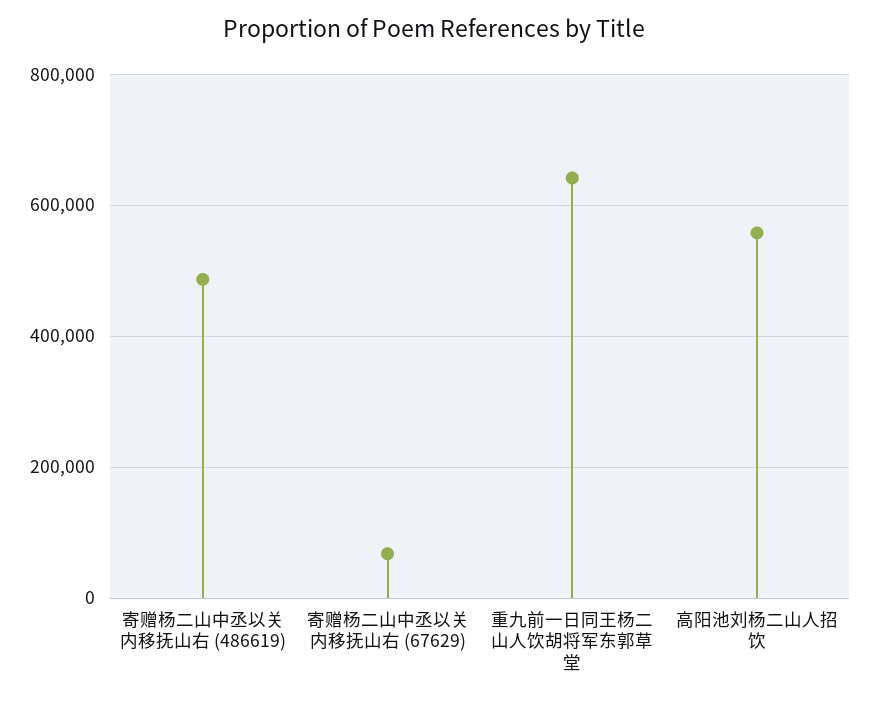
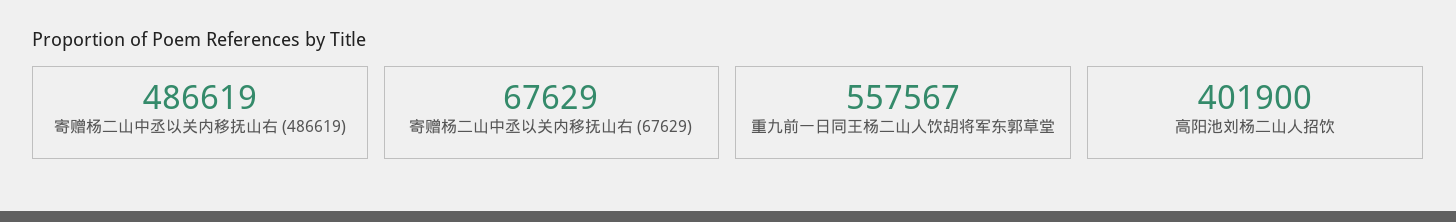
重九前一日同王杨二山人饮胡将军东郭草堂: 640000 -> 557567
高阳池刘杨二山人招饮: 560000 -> 401900

